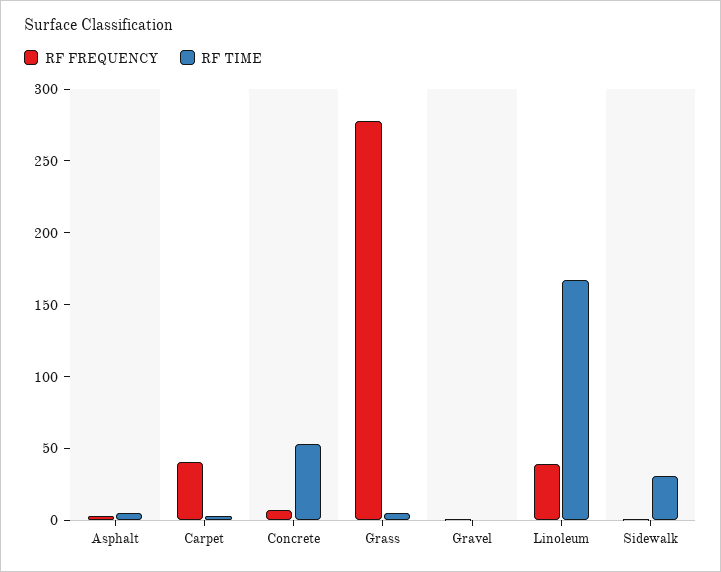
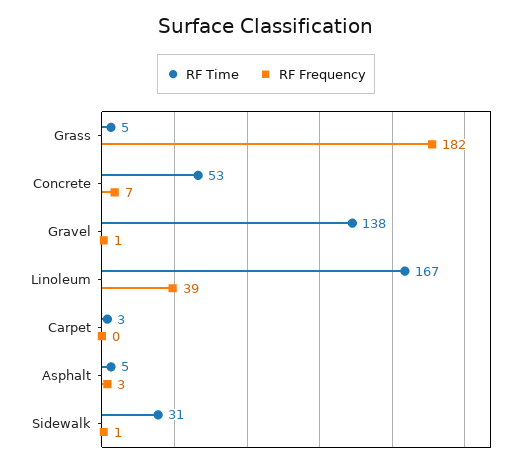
RF FREQUENCY, Carpet: 40 -> 0
RF FREQUENCY, Grass: 280 -> 182
RF TIME, Gravel: 0 -> 138

